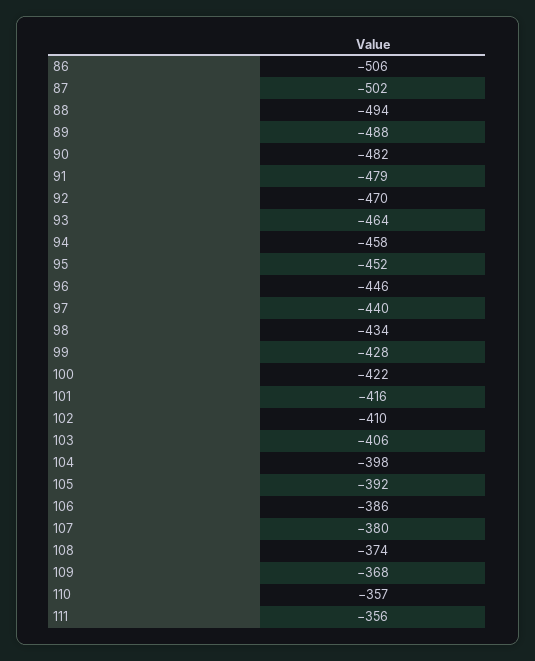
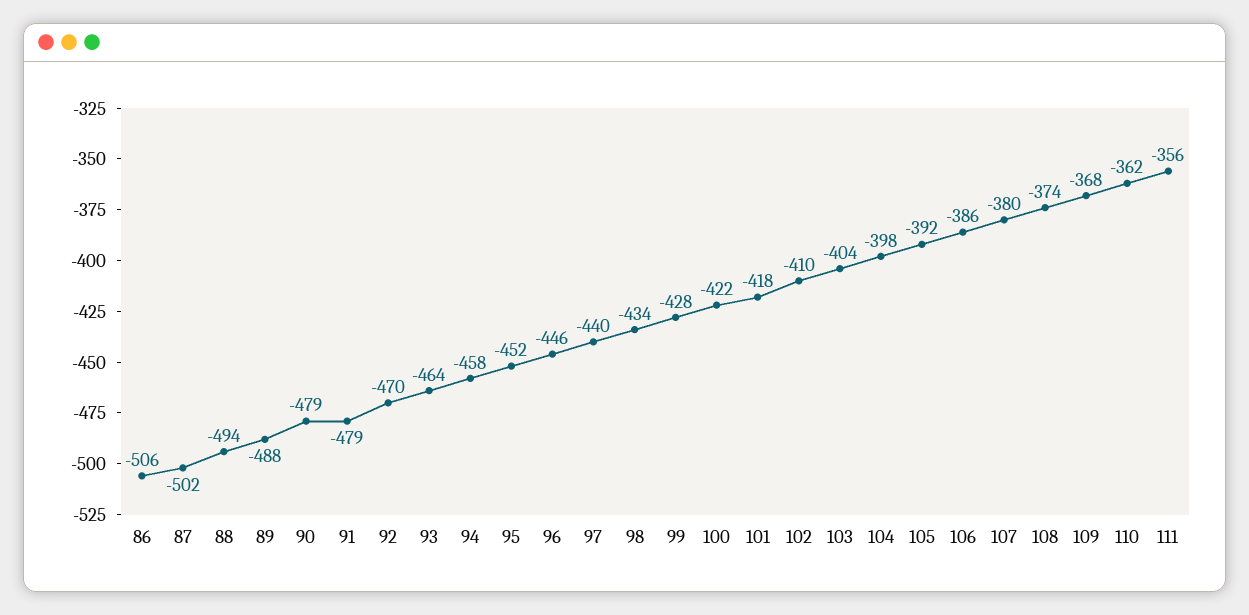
90: -482 -> -479
101: -416 -> -418
103: -406 -> -404
110: -357 -> -362

